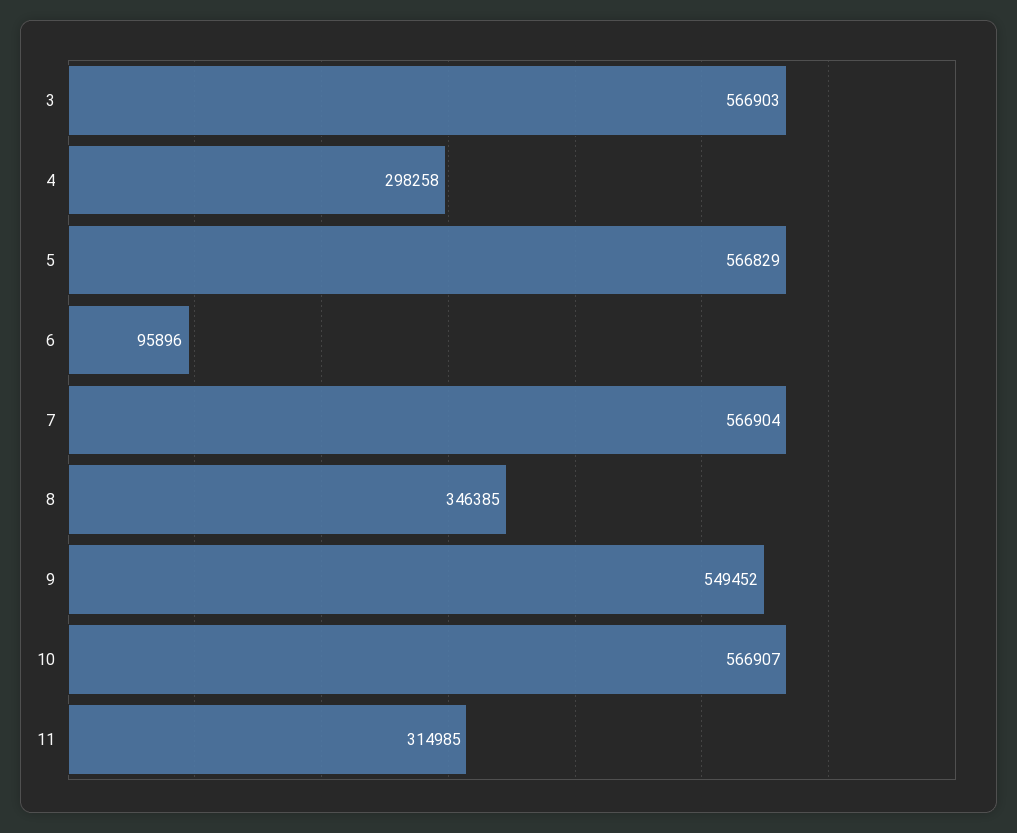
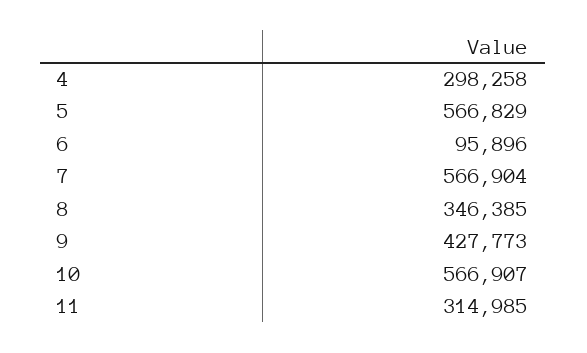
3: 566903 -> none
9: 549452 -> 427773

